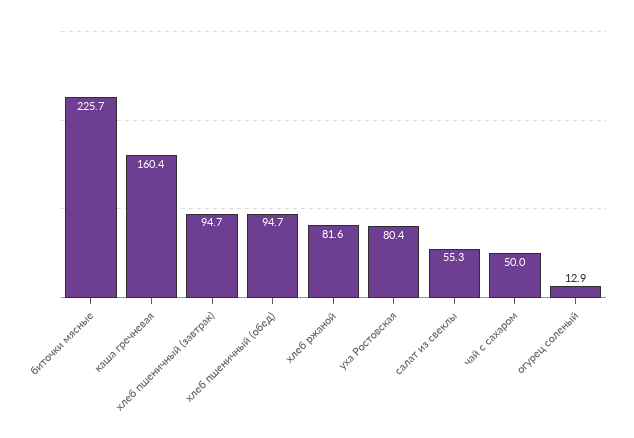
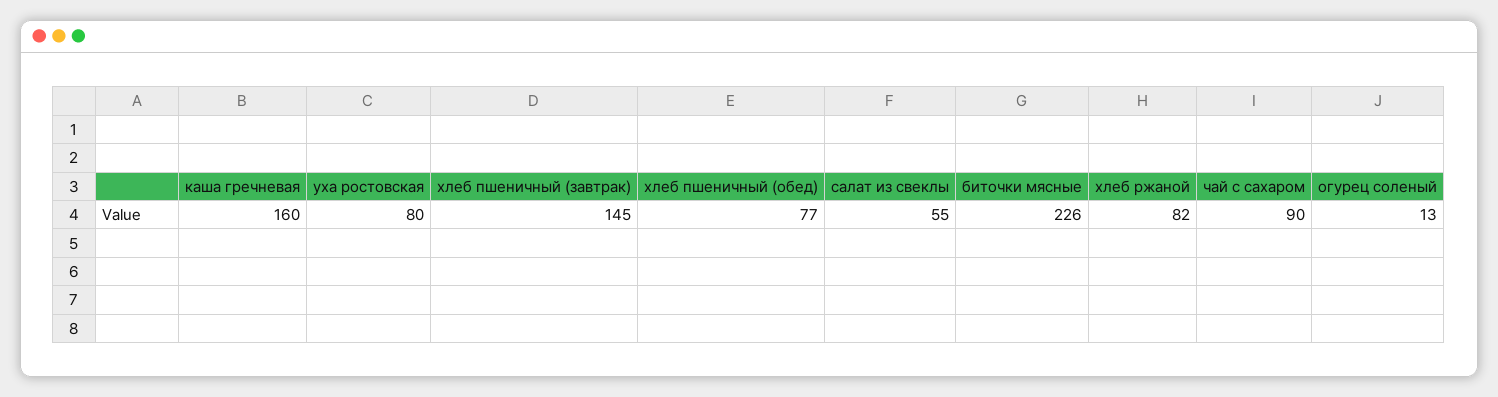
хлеб пшеничный (завтрак): 94.7 -> 145
хлеб пшеничный (обед): 94.7 -> 77
чай с сахаром: 50 -> 90

